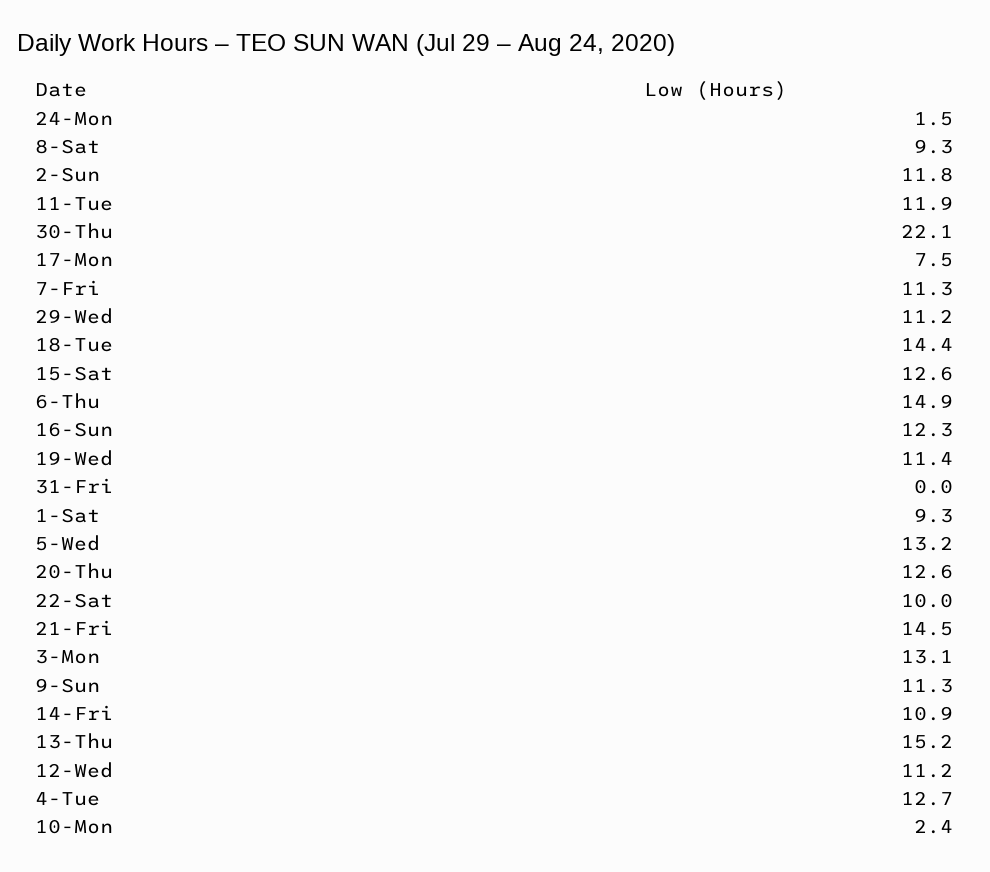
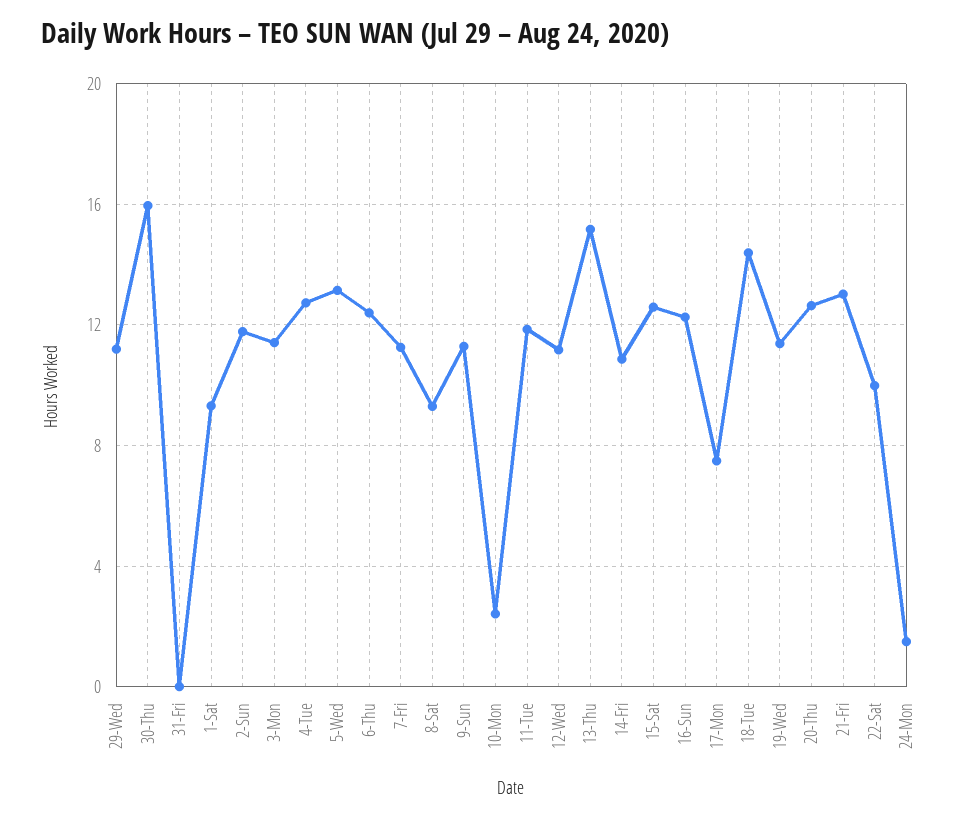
30-Thu: 22.1 -> 16
6-Thu: 14.9 -> 12.5
21-Fri: 14.5 -> 13
3-Mon: 13.1 -> 11.5

